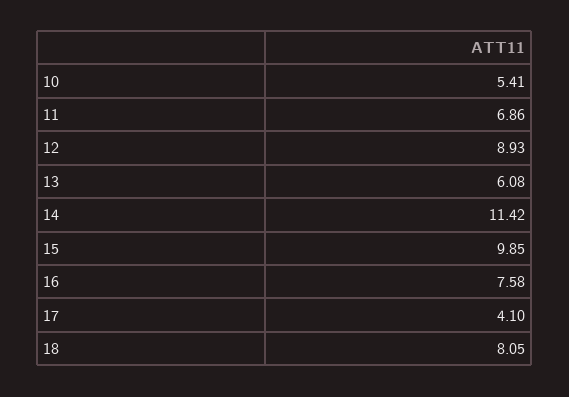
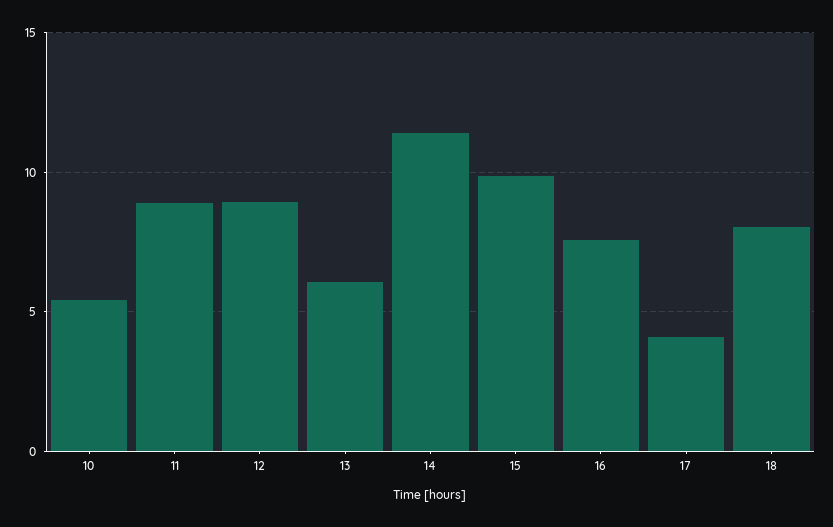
11: 6.86 -> 9

